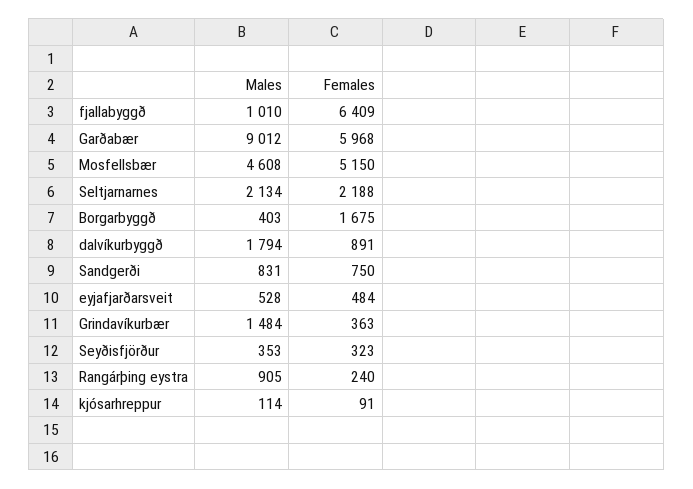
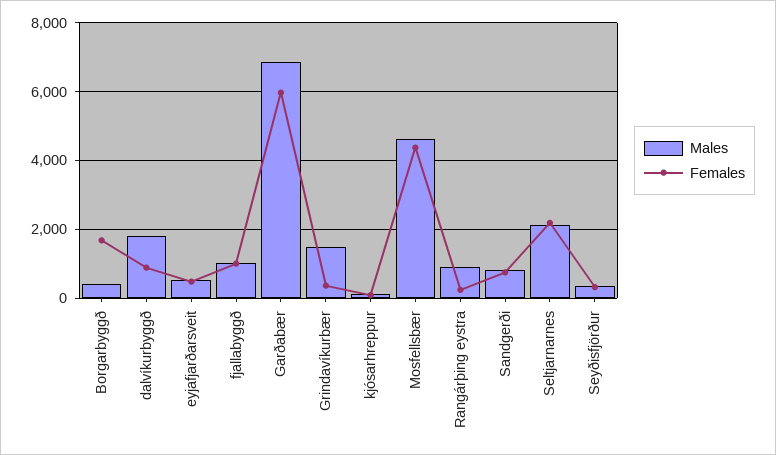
Females, fjallabyggð: 6409 -> 1000
Males, Garðabær: 9012 -> 6800
Females, Mosfellsbær: 5150 -> 4400

